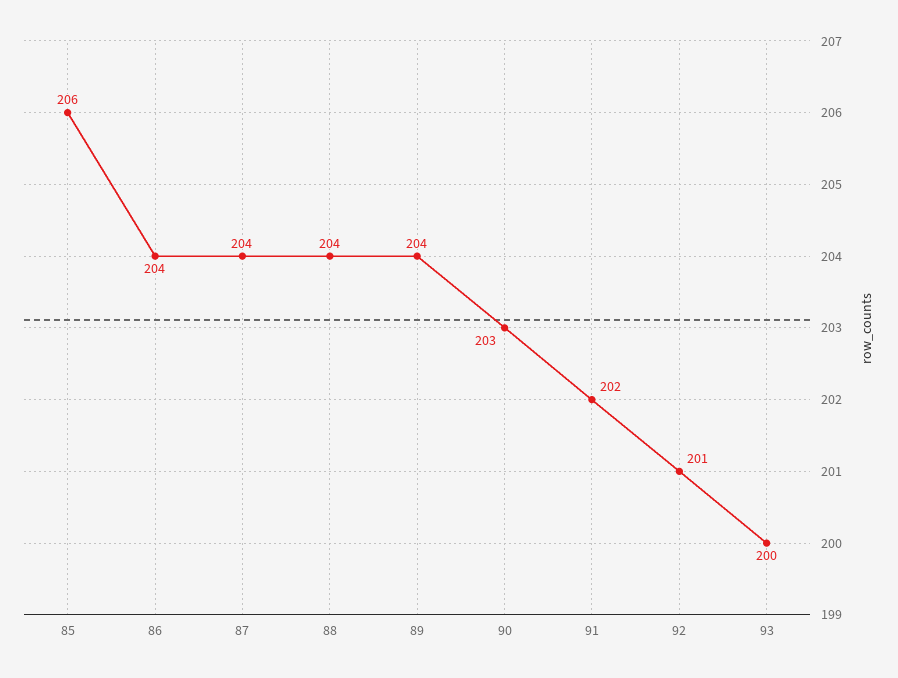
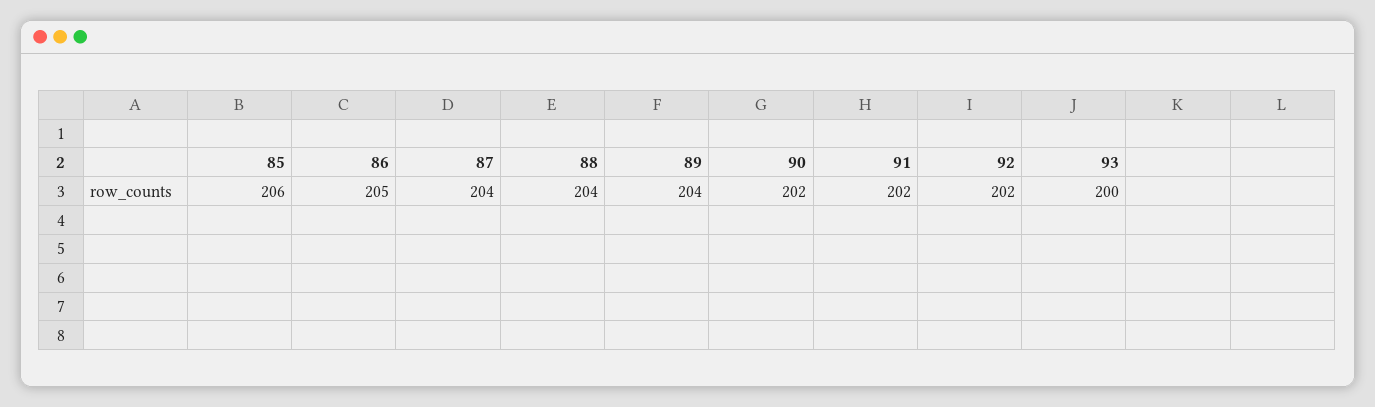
86: 204 -> 205
90: 203 -> 202
92: 201 -> 202

